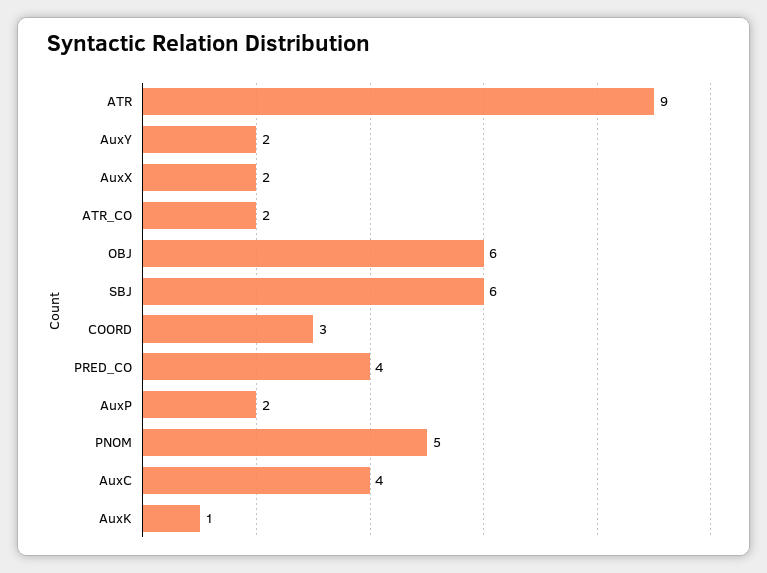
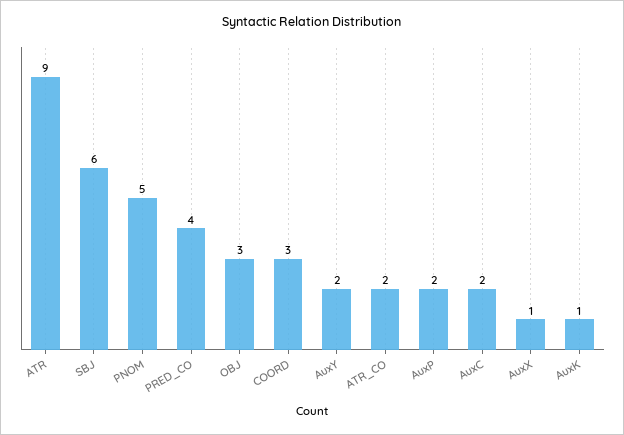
AuxX: 2 -> 1
OBJ: 6 -> 3
AuxC: 4 -> 2

